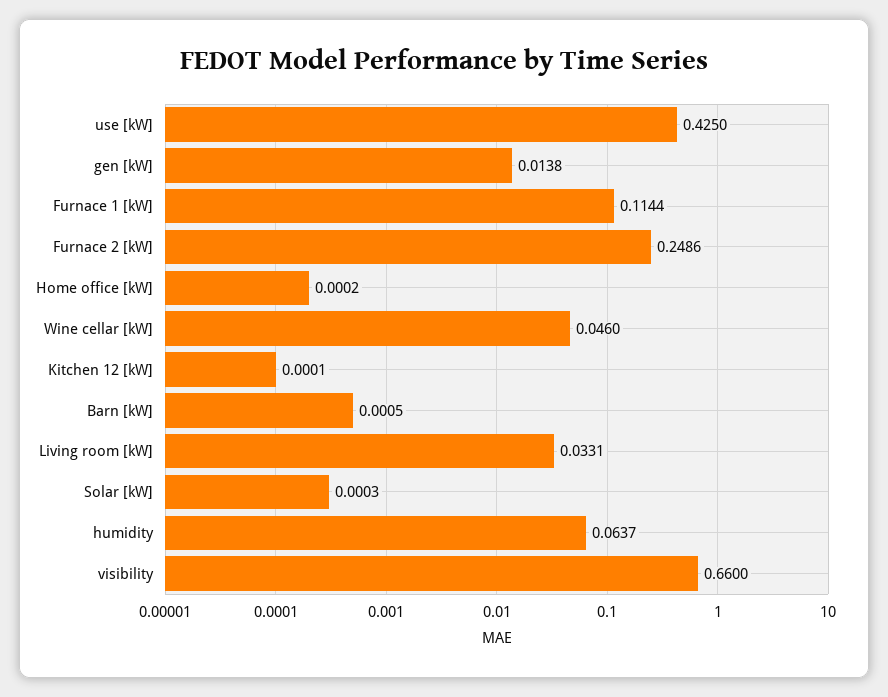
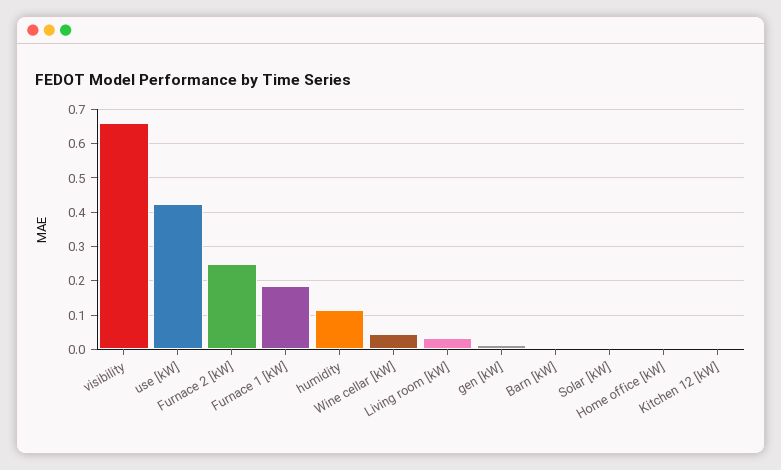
Furnace 1 [kW]: 0.1144 -> 0.18
humidity: 0.0637 -> 0.12

